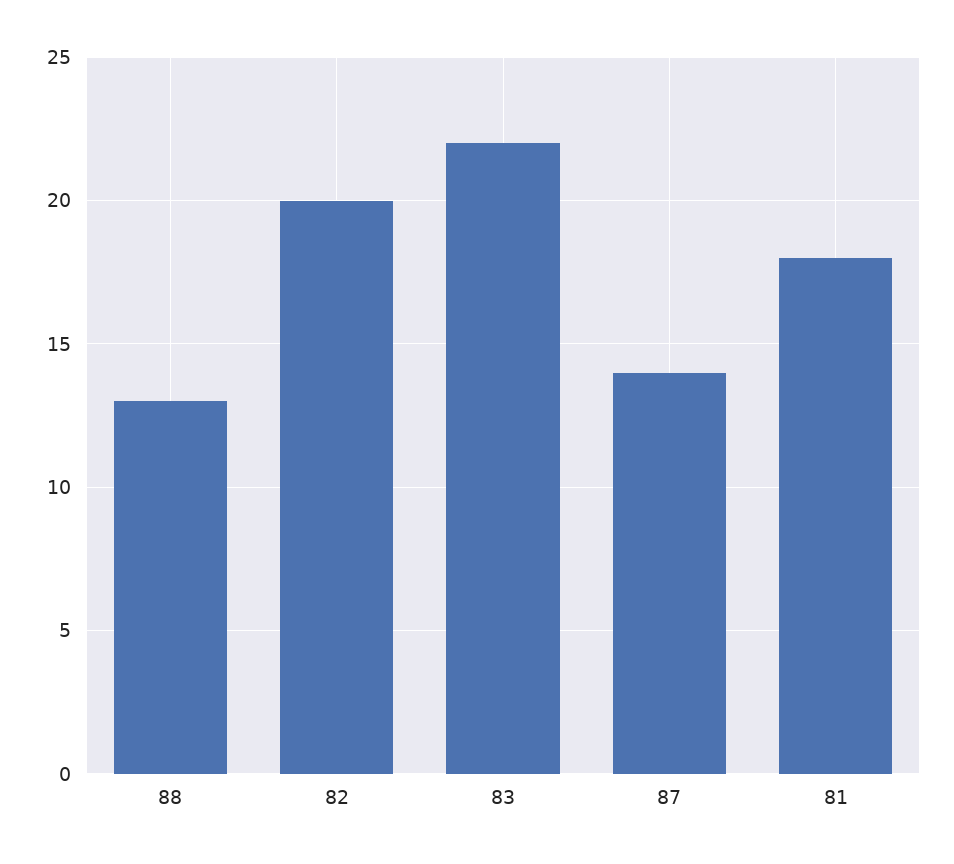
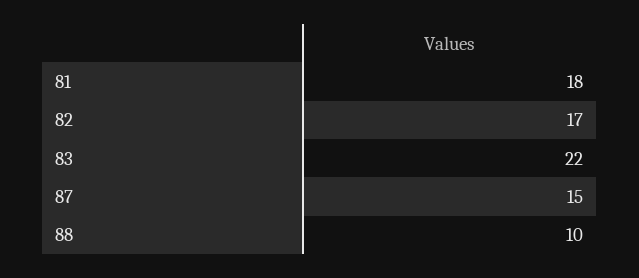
88: 13 -> 10
82: 20 -> 17
87: 14 -> 15

